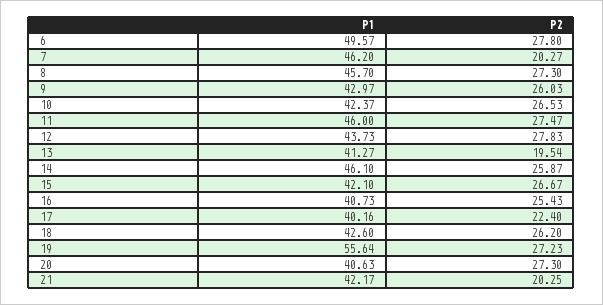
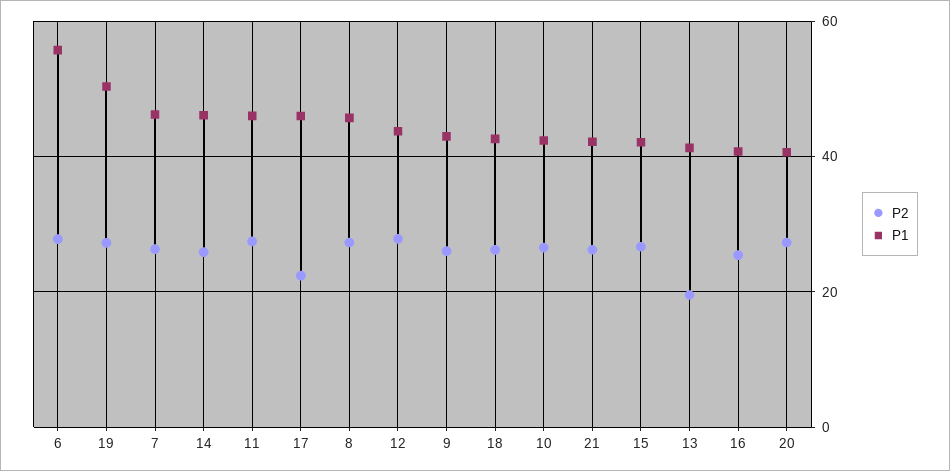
P1, 6: 49.57 -> 56
P2, 7: 20.27 -> 26
P1, 17: 40.16 -> 46
P1, 19: 55.64 -> 50
P2, 21: 20.25 -> 26

